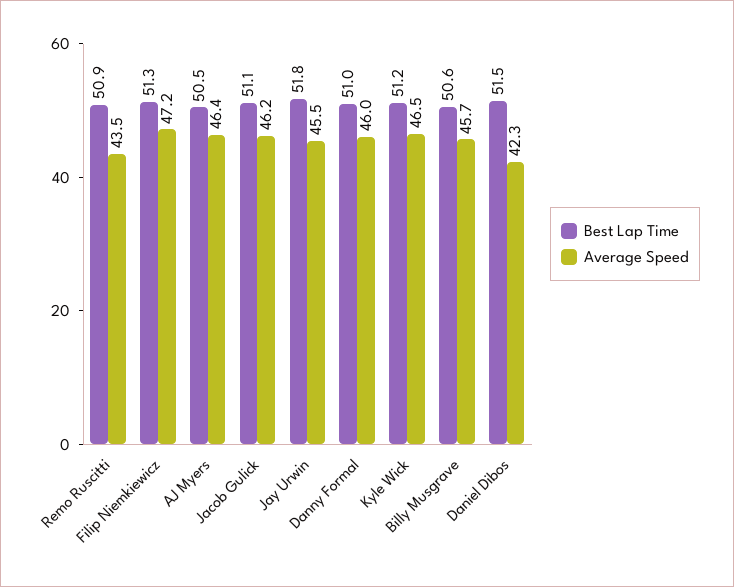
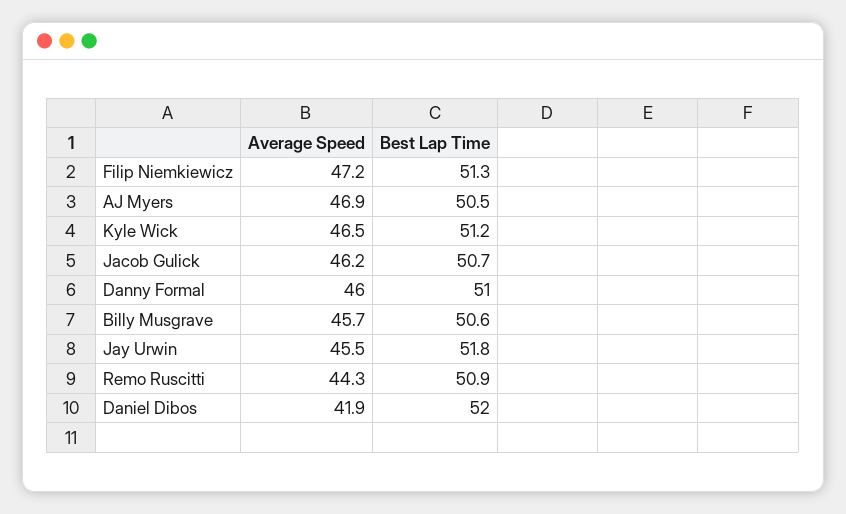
Average Speed, Remo Ruscitti: 43.5 -> 44.3
Average Speed, AJ Myers: 46.4 -> 46.9
Best Lap Time, Jacob Gulick: 51.1 -> 50.7
Best Lap Time, Daniel Dibos: 51.5 -> 52
Average Speed, Daniel Dibos: 42.3 -> 41.9

